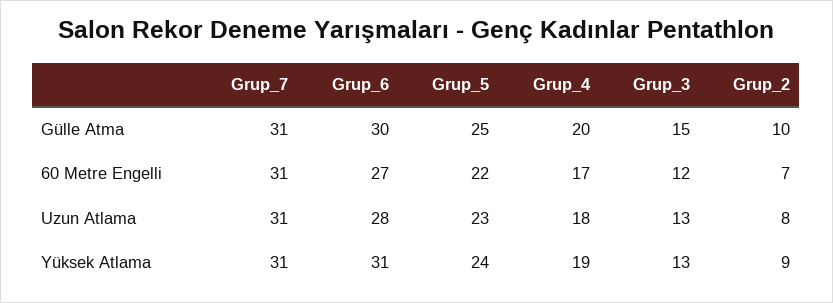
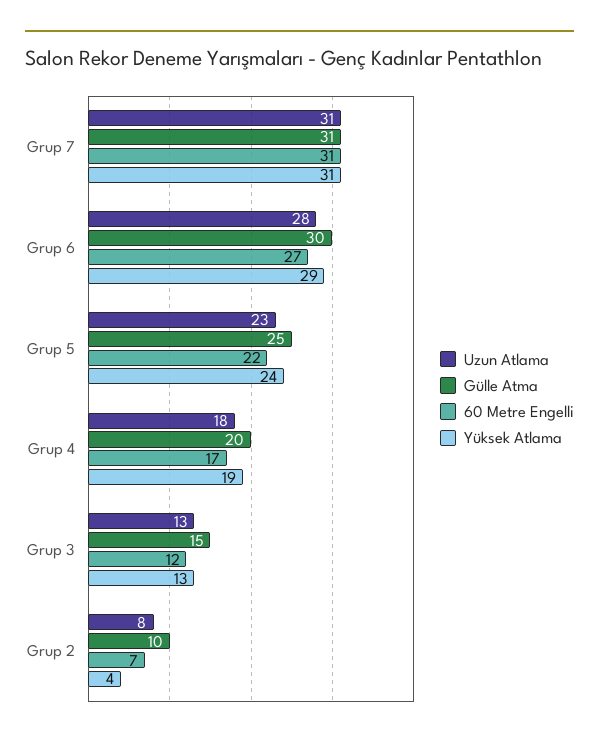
Yüksek Atlama, Grup_6: 31 -> 29
Yüksek Atlama, Grup_2: 9 -> 4

